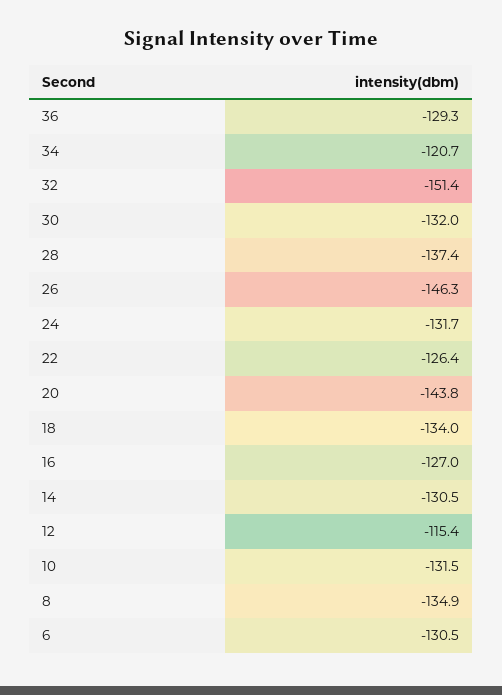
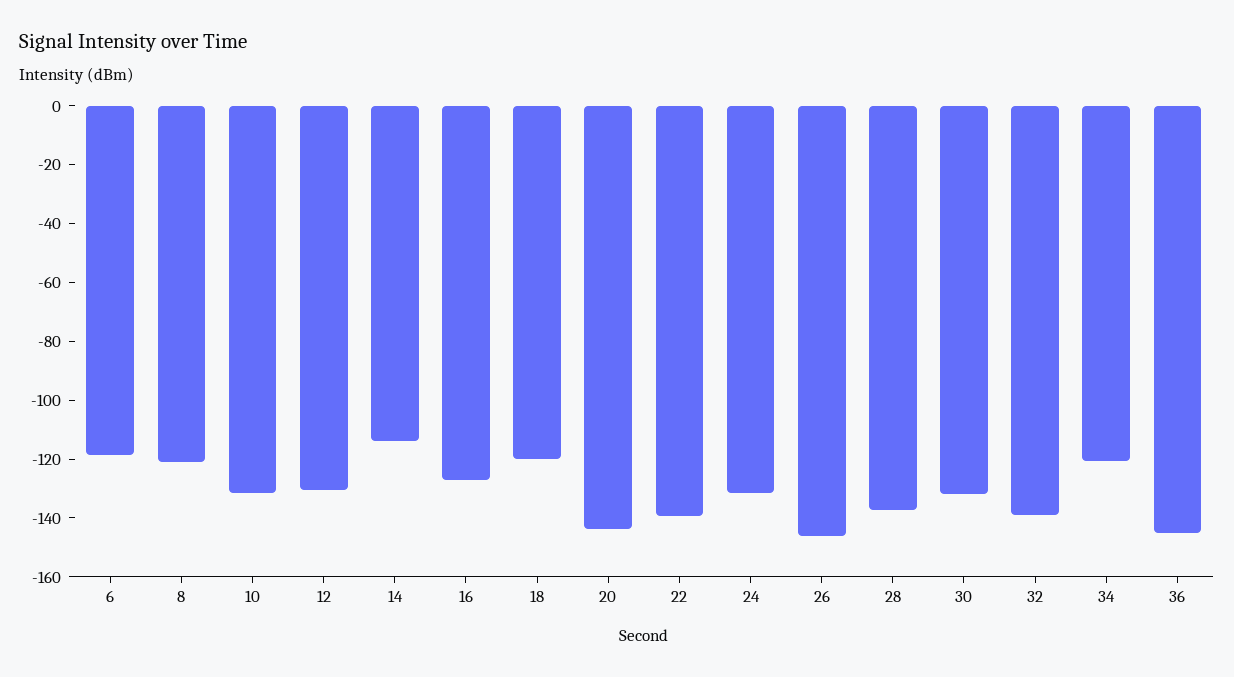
36: -129.3 -> -145
32: -151.4 -> -140
22: -126.4 -> -140
18: -134 -> -120
14: -130.5 -> -115
12: -115.4 -> -130
8: -134.9 -> -120
6: -130.5 -> -120

